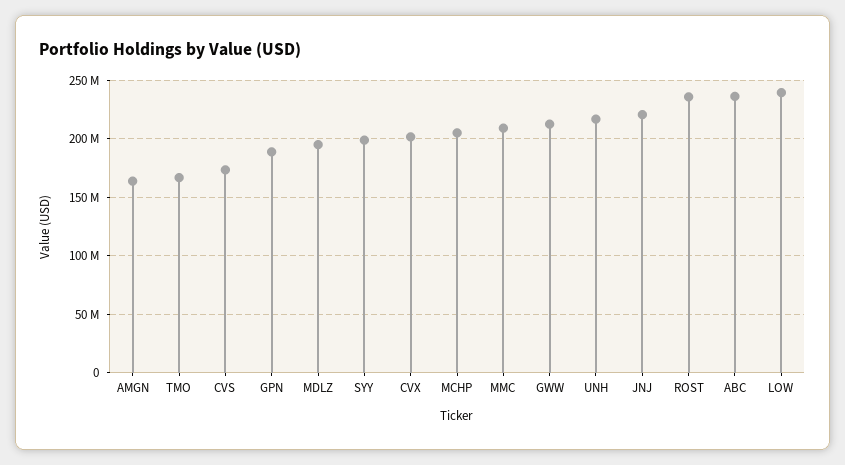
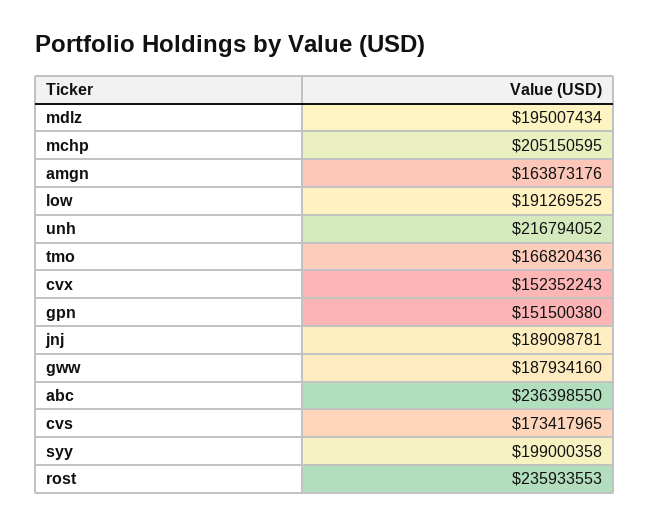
GPN: 190000000 -> 151500380
CVX: 200000000 -> 152352243
MMC: 210000000 -> none
GWW: 210000000 -> 187934160
JNJ: 220000000 -> 189098781
LOW: 240000000 -> 191269525

